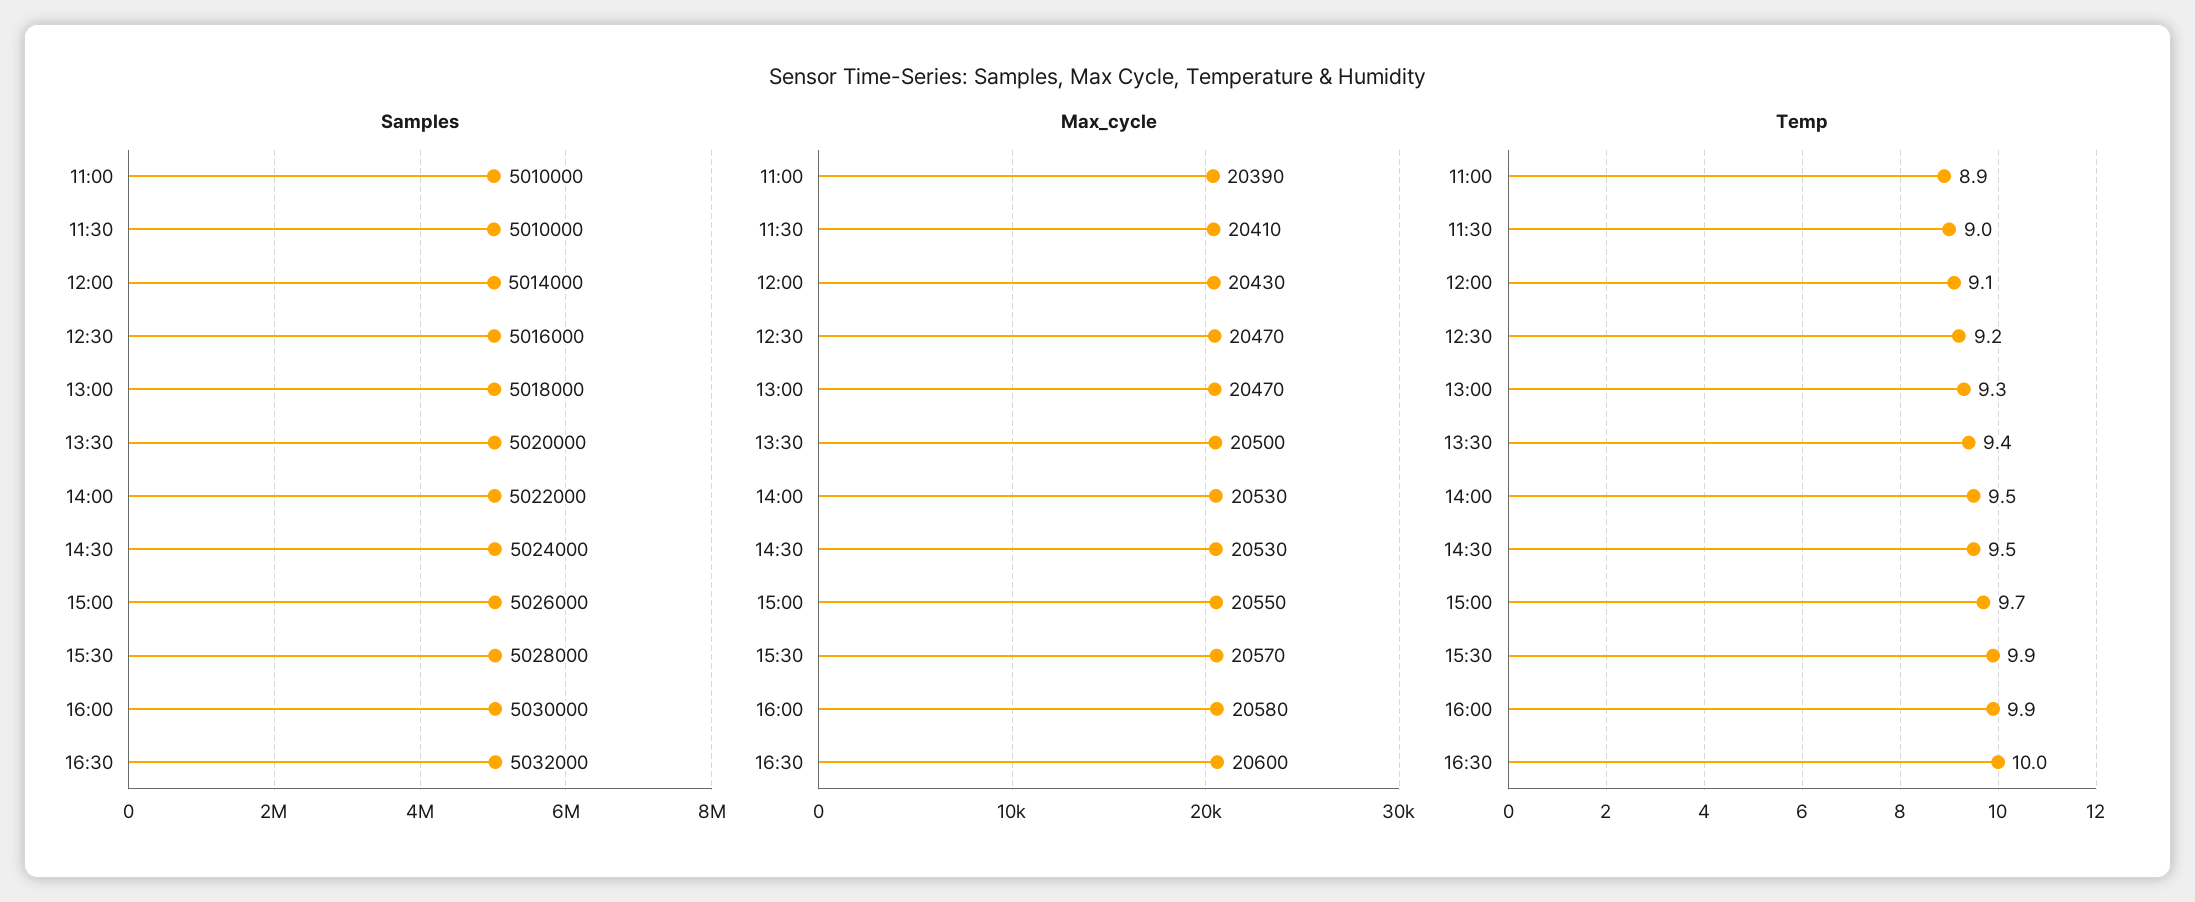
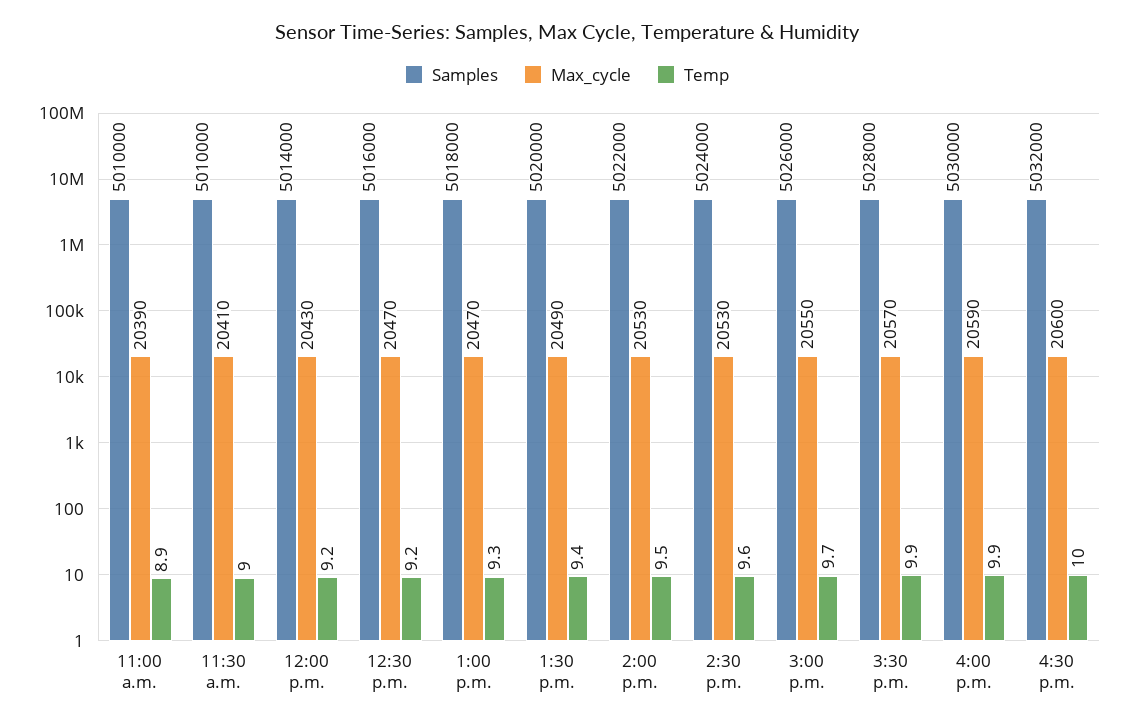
Max_cycle, 13:30: 20500 -> 20490
Max_cycle, 16:00: 20580 -> 20590
Temp, 12:00: 9.1 -> 9.2
Temp, 14:30: 9.5 -> 9.6

